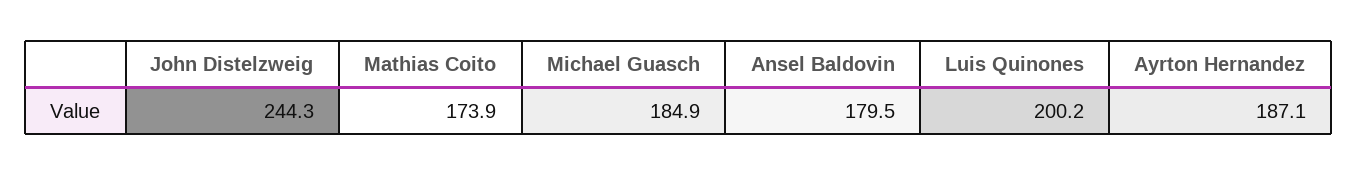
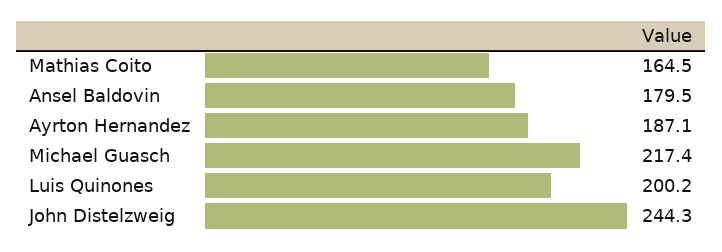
Mathias Coito: 173.9 -> 164.5
Michael Guasch: 184.9 -> 217.4

